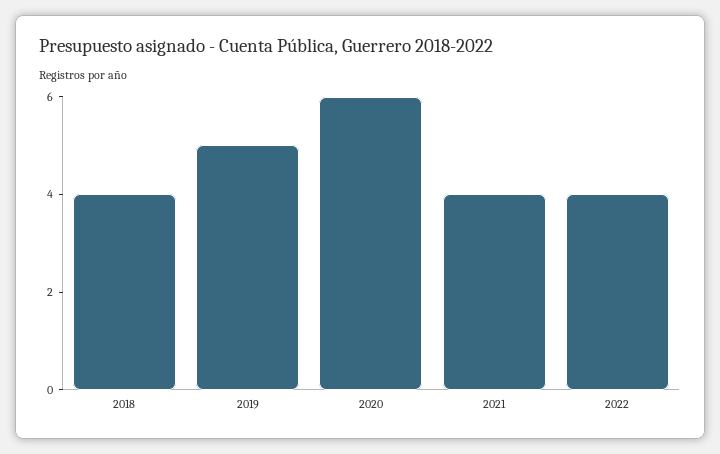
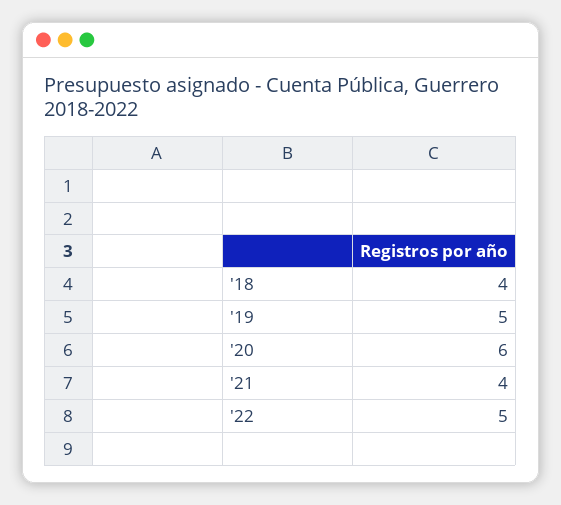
2022: 4 -> 5

